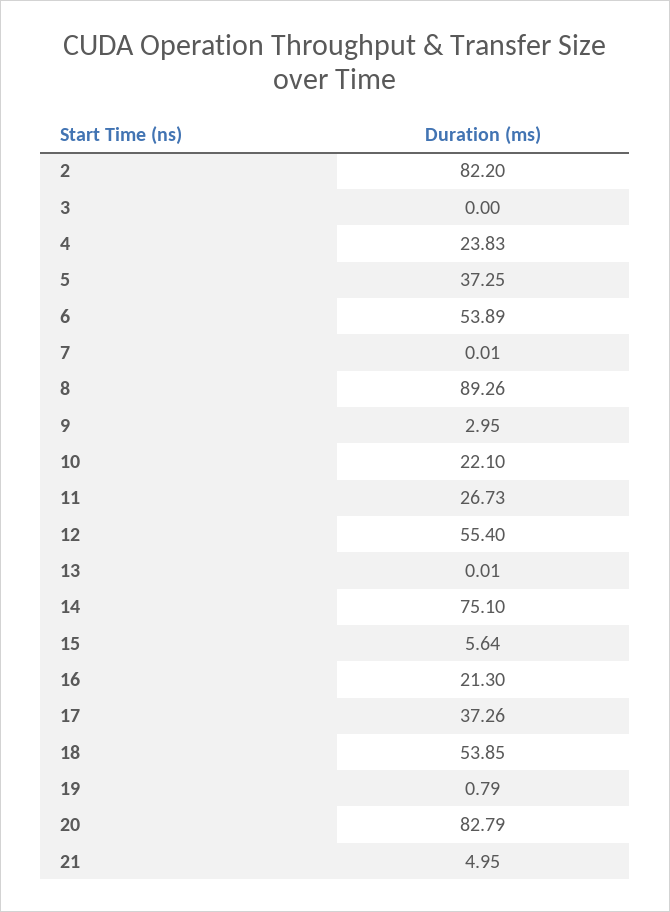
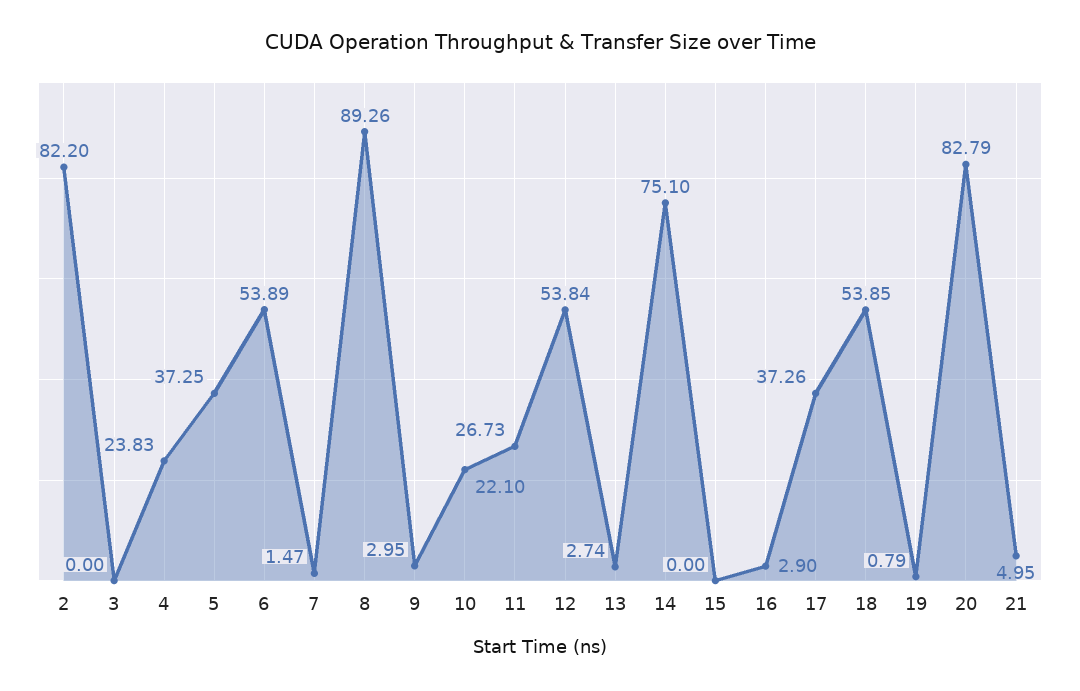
7: 0.01 -> 1.47
12: 55.4 -> 53.84
13: 0.01 -> 2.74
15: 5.64 -> 0
16: 21.3 -> 2.9

